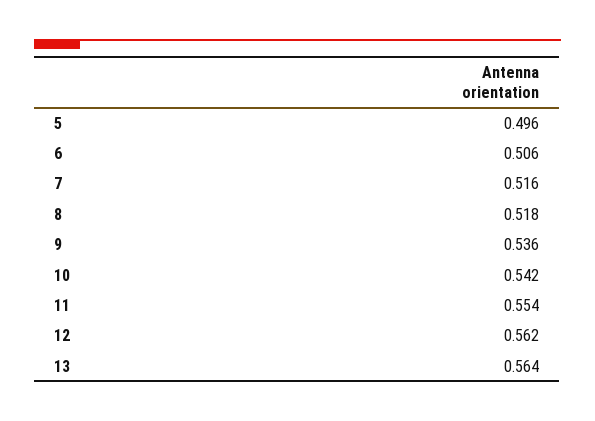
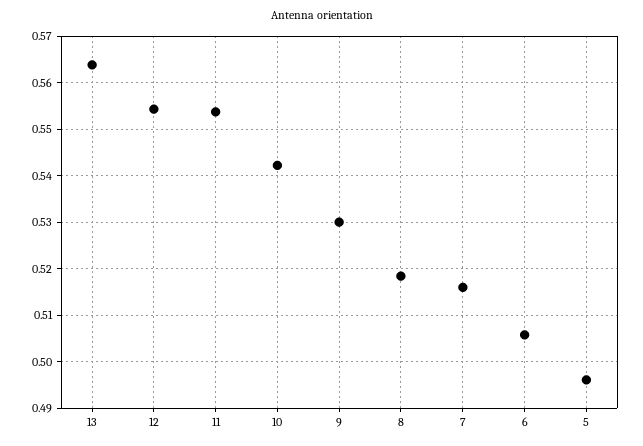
9: 0.536 -> 0.53
12: 0.562 -> 0.554

